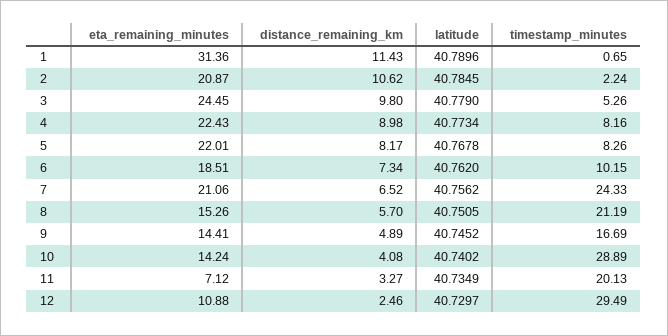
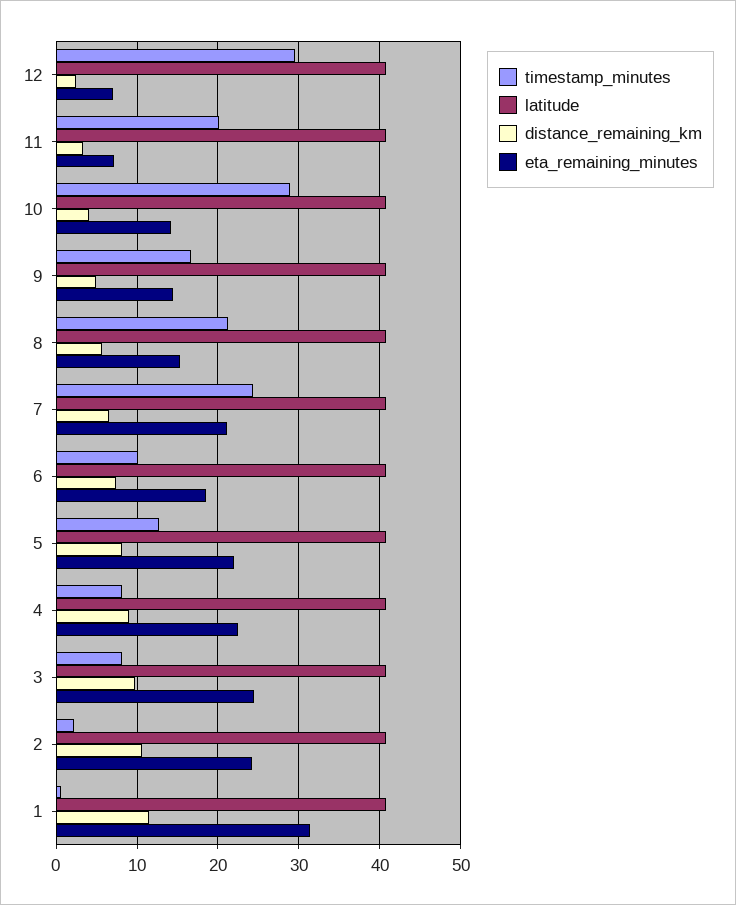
eta_remaining_minutes, 2: 20.87 -> 24
timestamp_minutes, 3: 5.26 -> 8
timestamp_minutes, 5: 8.26 -> 13
eta_remaining_minutes, 12: 10.88 -> 7

